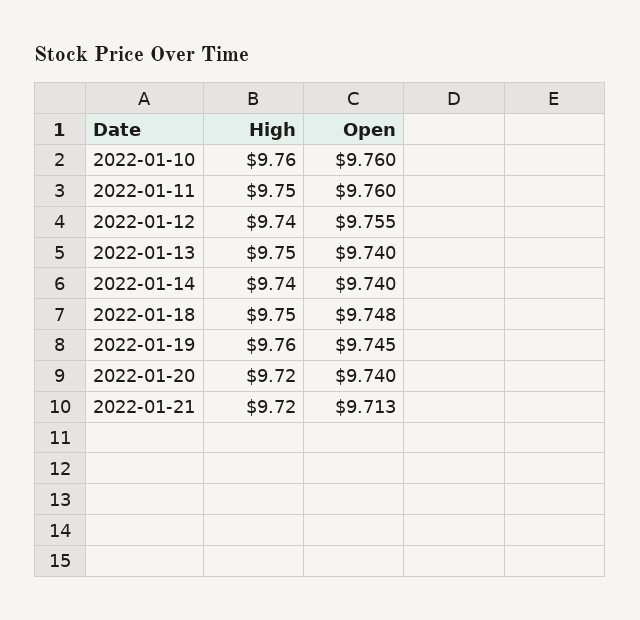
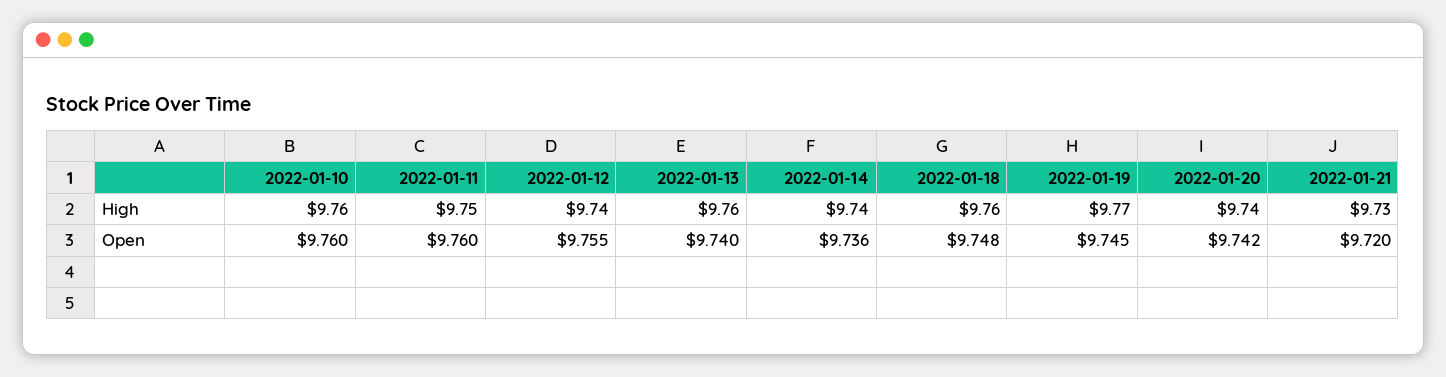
High, 2022-01-13: 9.75 -> 9.76
Open, 2022-01-14: 9.74 -> 9.736
High, 2022-01-18: 9.75 -> 9.76
High, 2022-01-19: 9.76 -> 9.77
High, 2022-01-20: 9.72 -> 9.74
Open, 2022-01-20: 9.74 -> 9.742
High, 2022-01-21: 9.72 -> 9.73
Open, 2022-01-21: 9.713 -> 9.72

